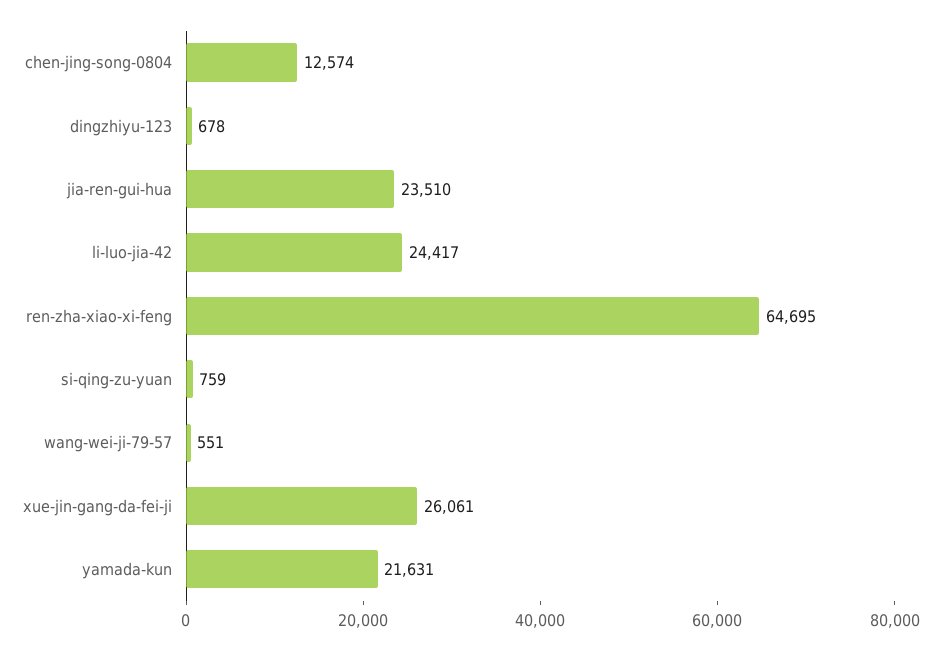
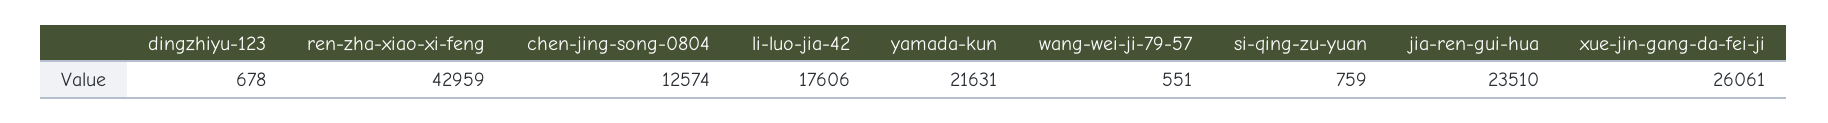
li-luo-jia-42: 24417 -> 17606
ren-zha-xiao-xi-feng: 64695 -> 42959

